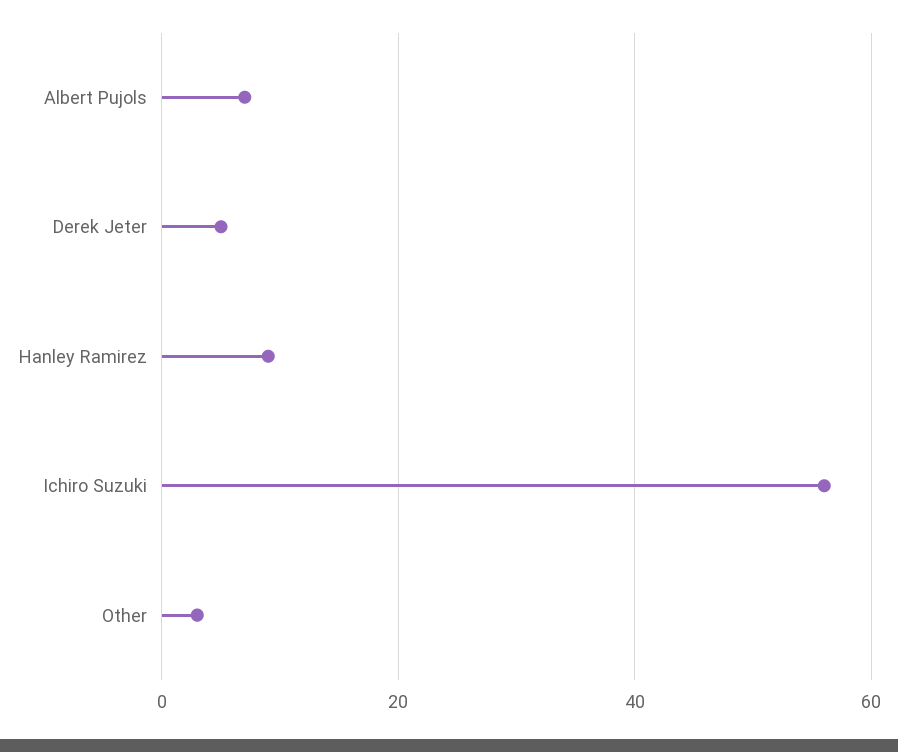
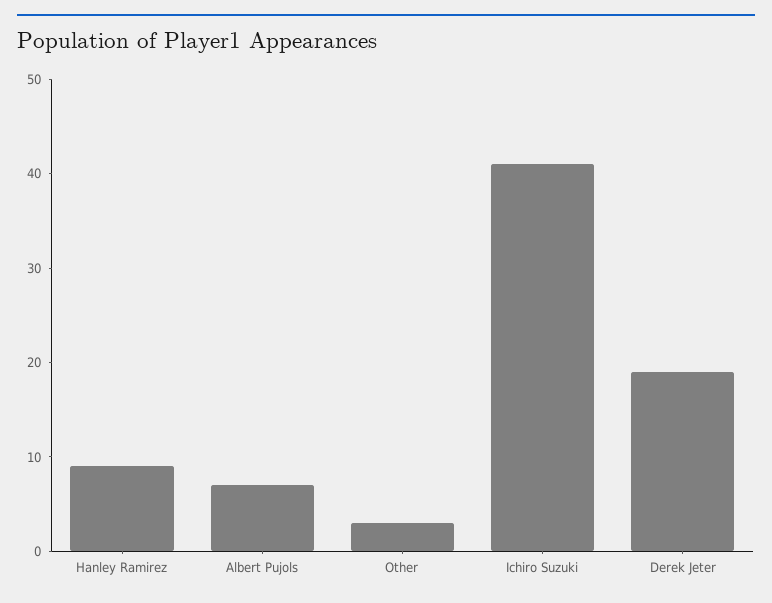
Derek Jeter: 5 -> 19
Ichiro Suzuki: 55 -> 41

